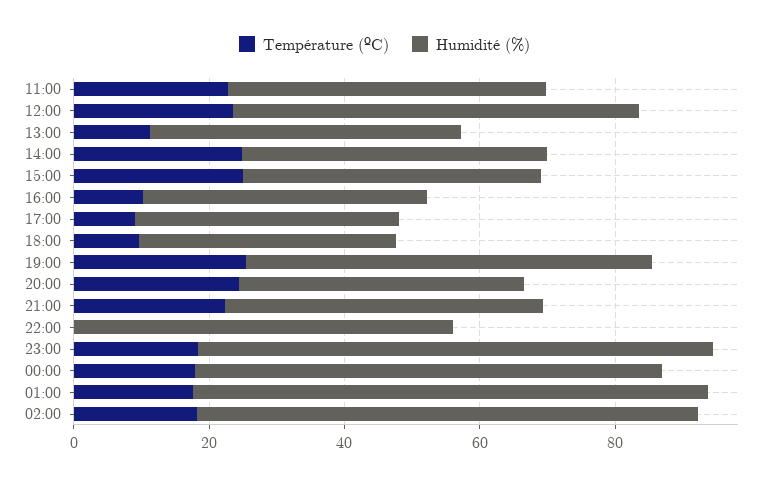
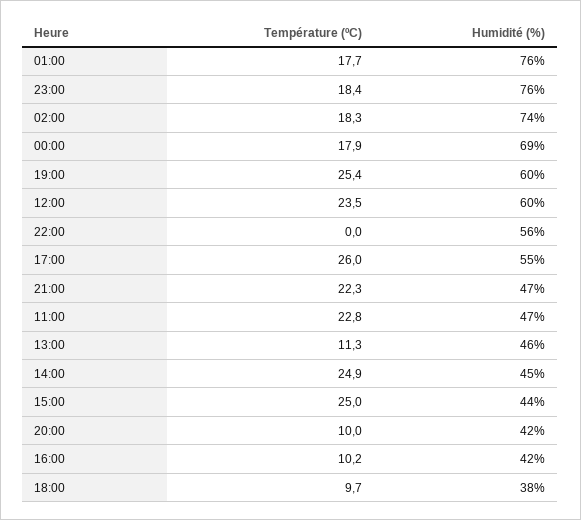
Température (ºC), 17:00: 10 -> 26
Humidité (%), 17:00: 40 -> 55
Température (ºC), 20:00: 25 -> 10

